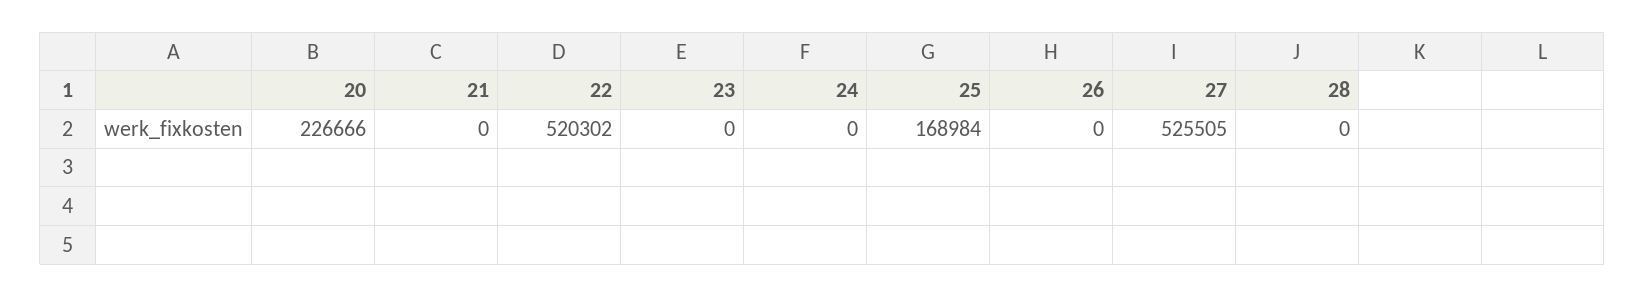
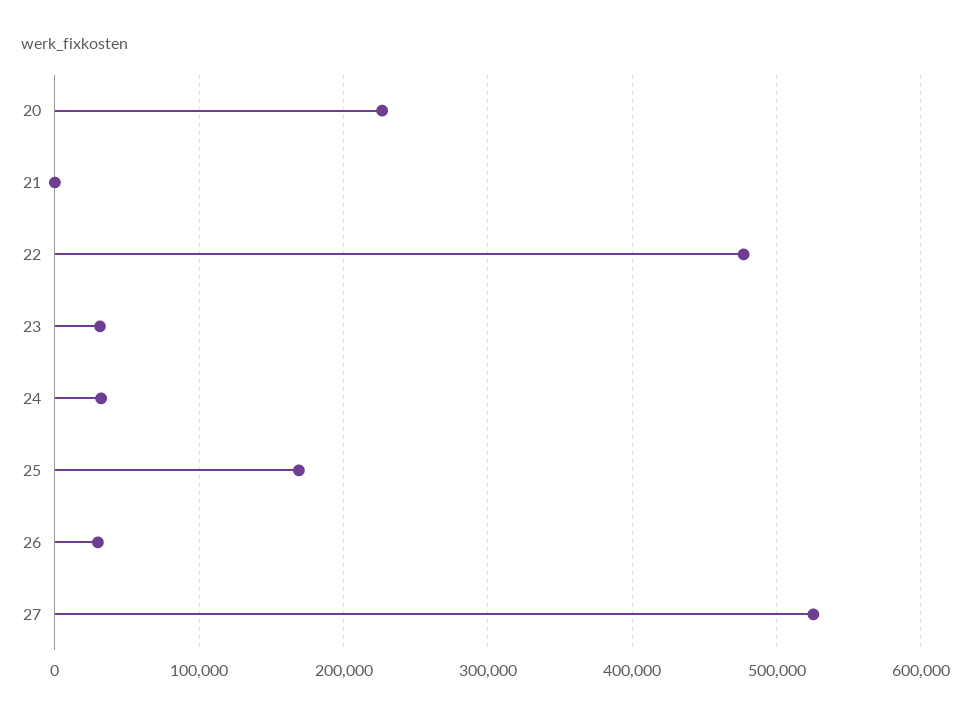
22: 520302 -> 480000
23: 0 -> 30000
24: 0 -> 30000
26: 0 -> 30000
28: 0 -> none

